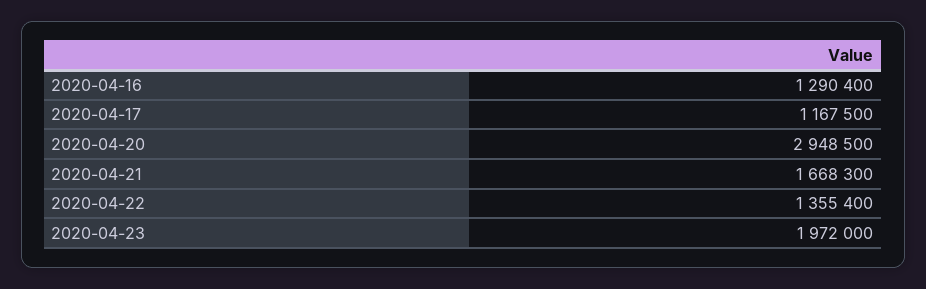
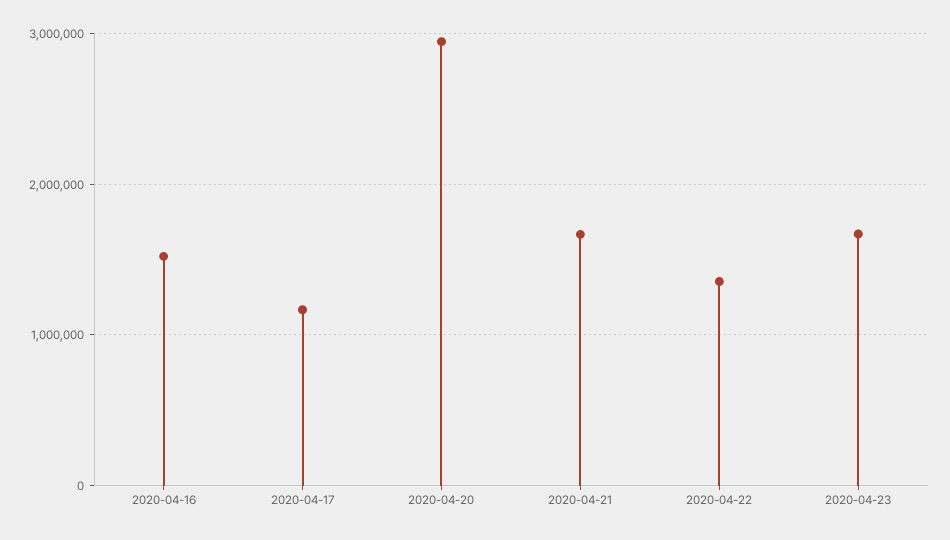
2020-04-16: 1290400 -> 1500000
2020-04-23: 1972000 -> 1700000

